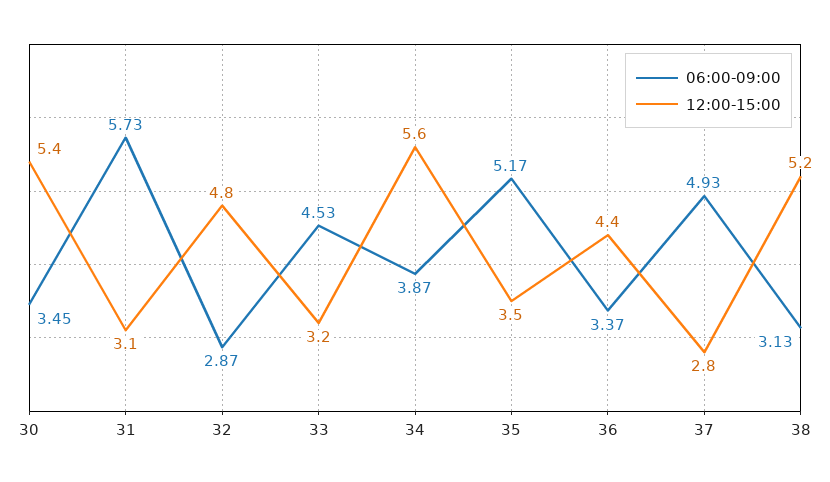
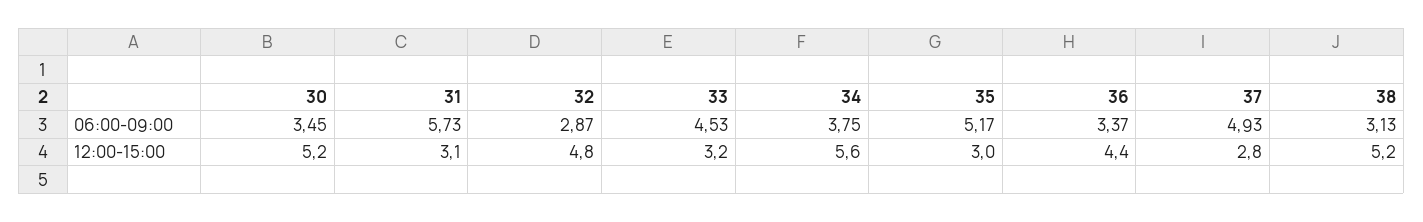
12:00-15:00, 30: 5.4 -> 5.2
06:00-09:00, 34: 3.87 -> 3.75
12:00-15:00, 35: 3.5 -> 3

